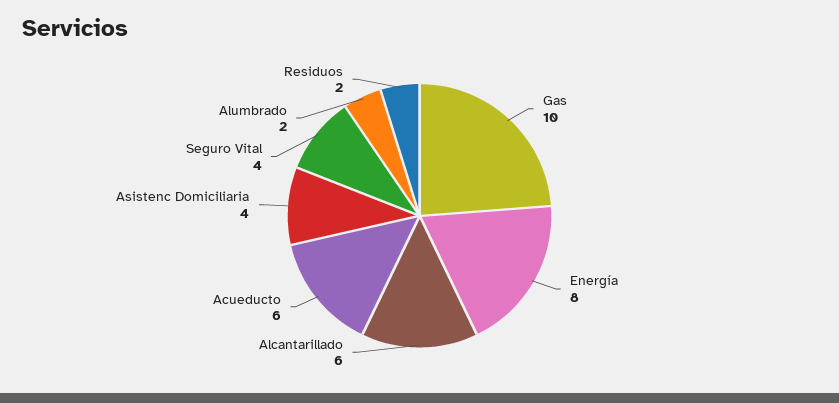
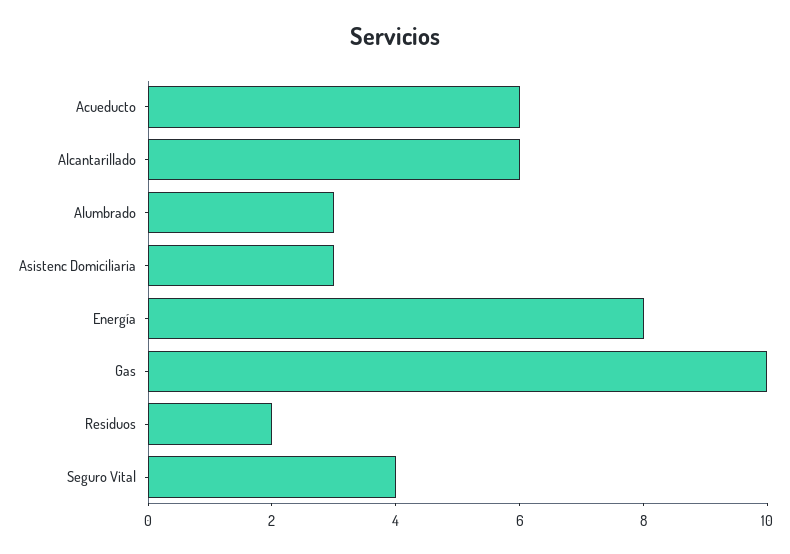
Asistenc Domiciliaria: 4 -> 3
Alumbrado: 2 -> 3

